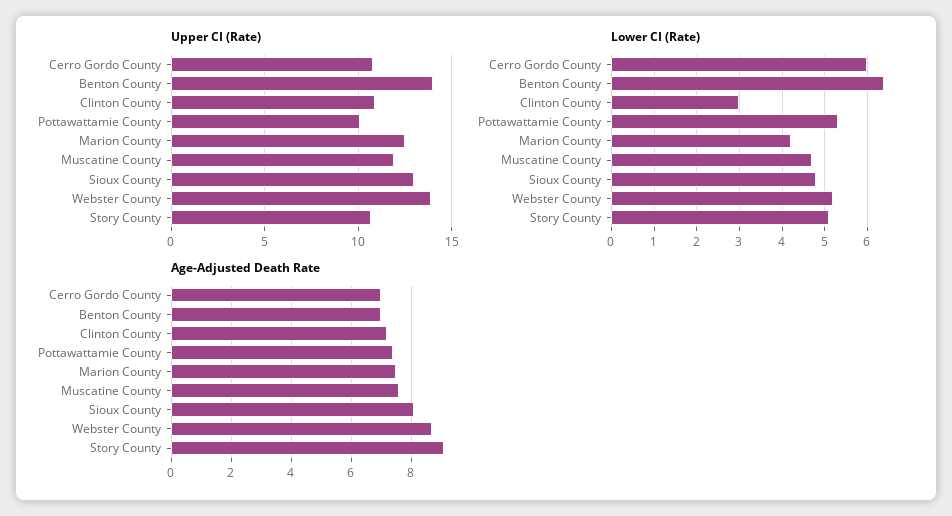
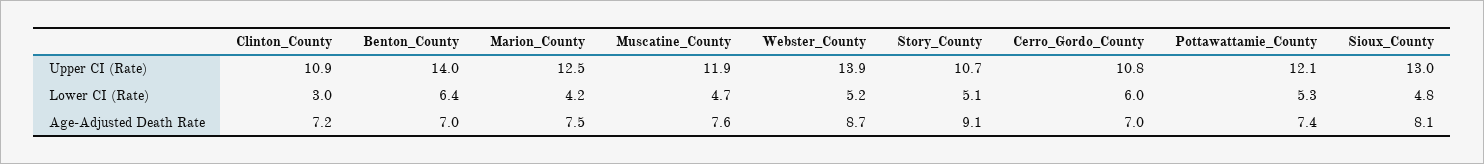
Upper CI (Rate), Pottawattamie County: 10 -> 12.1

